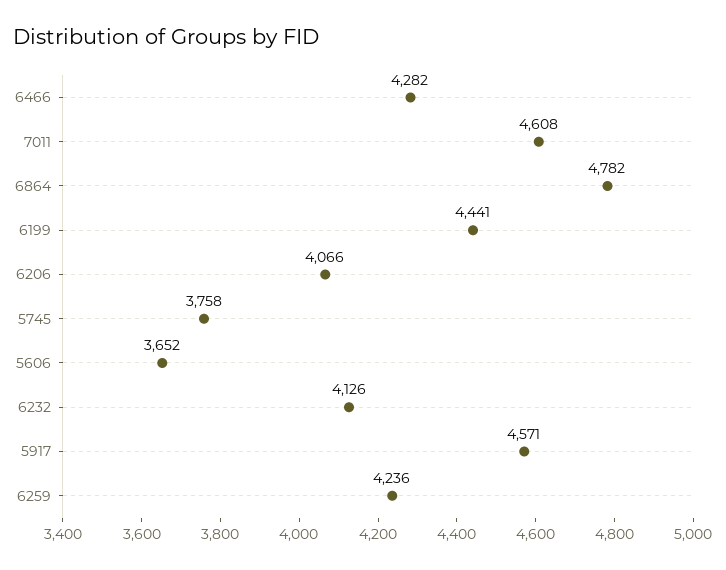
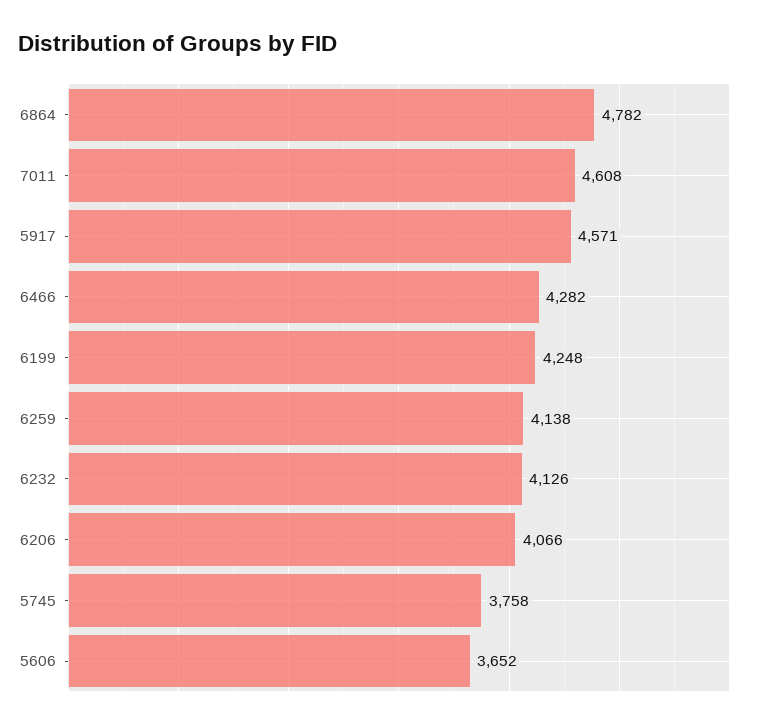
6199: 4441 -> 4248
6259: 4236 -> 4138

